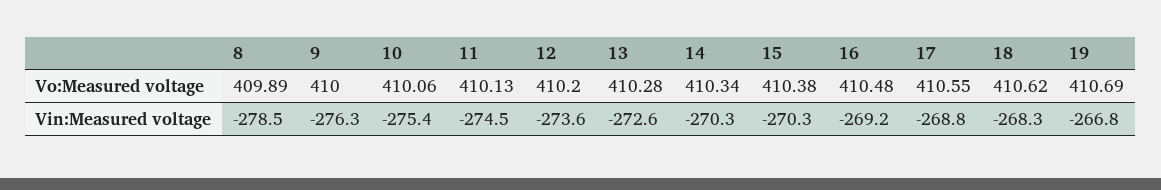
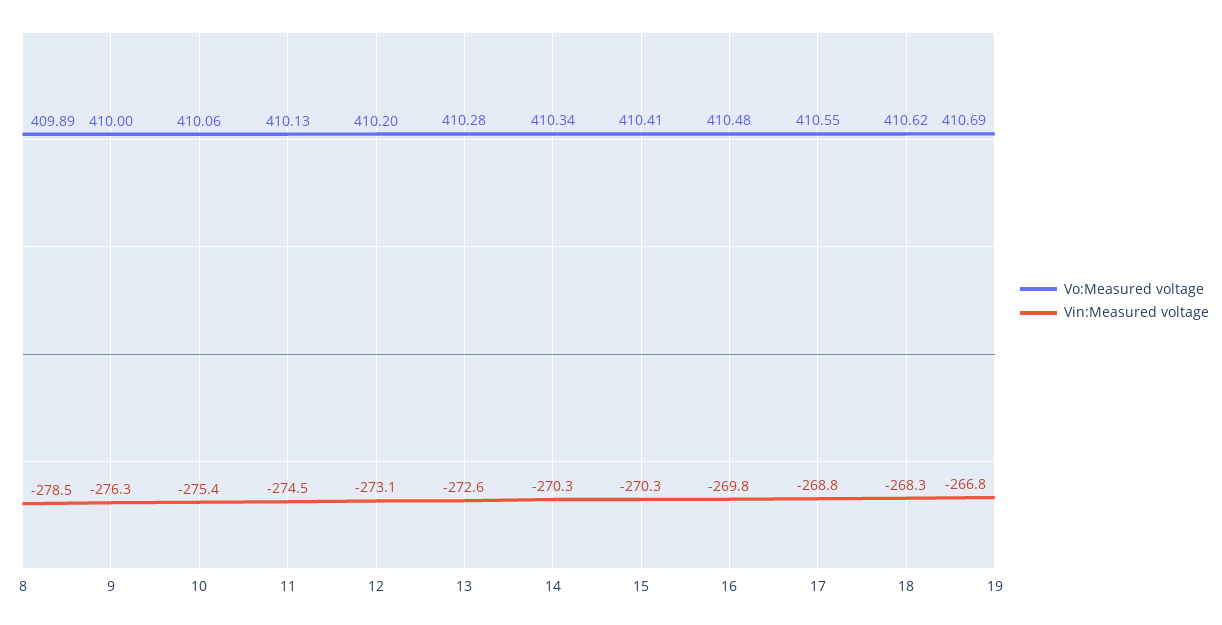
Vo:Measured voltage, 15: 410.38 -> 410.41
Vin:Measured voltage, 12: -273.6 -> -273.1
Vin:Measured voltage, 16: -269.2 -> -269.8

